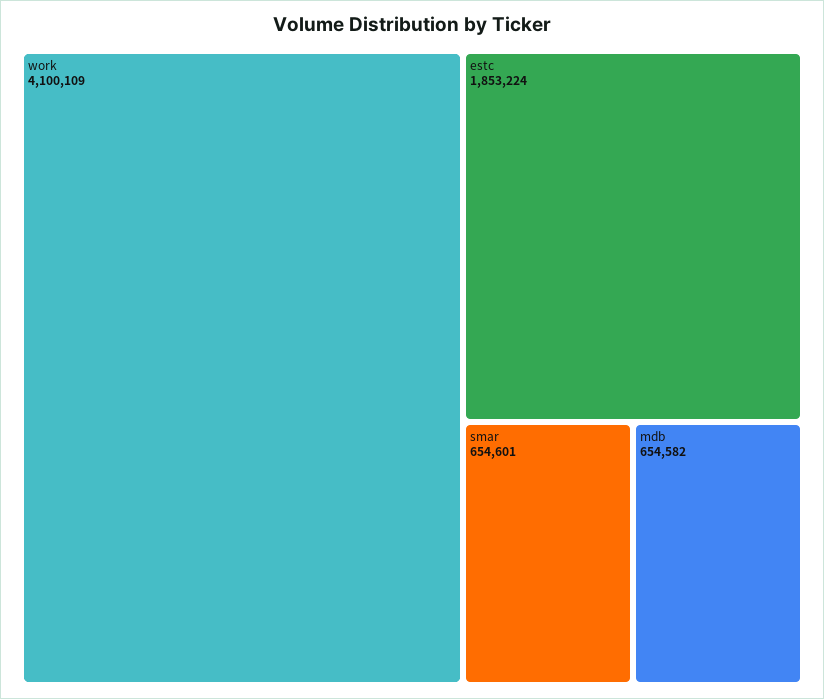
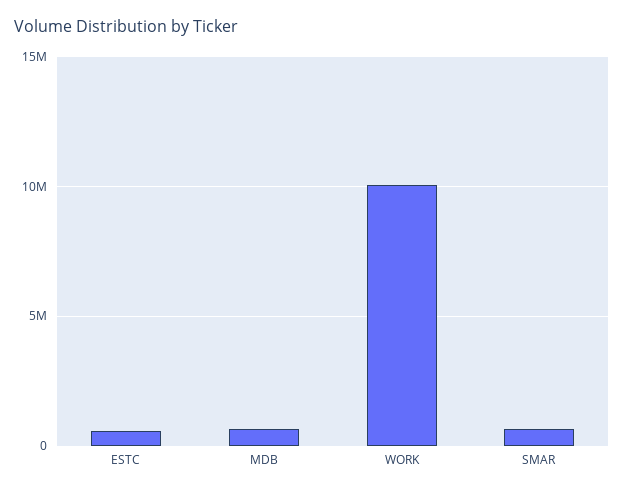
work: 4100109 -> 10000000
estc: 1853224 -> 500000

